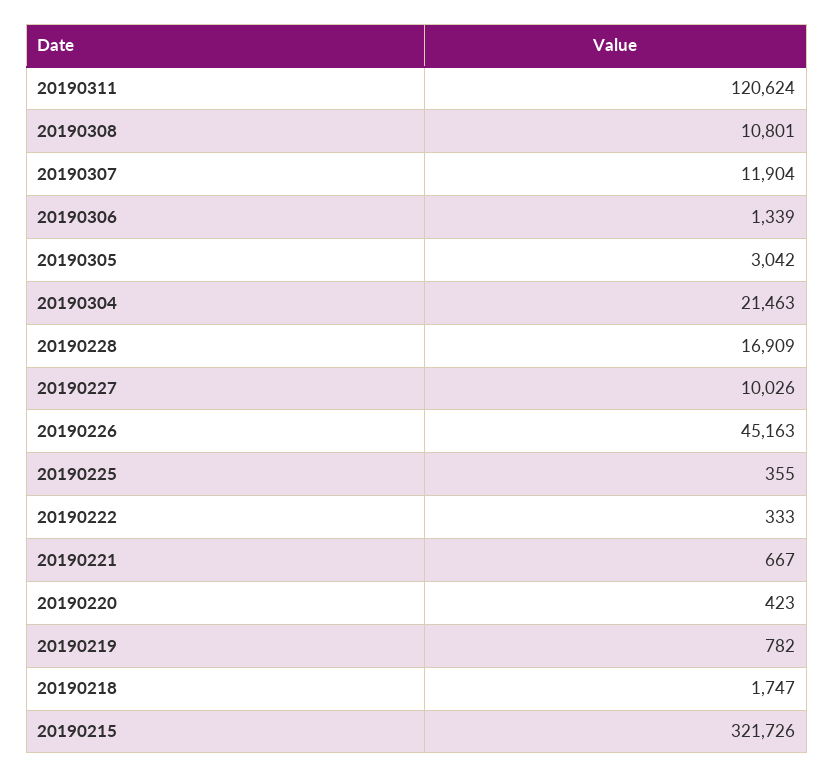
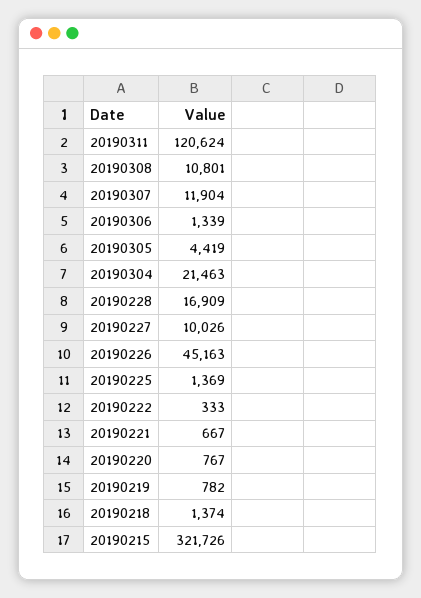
20190305: 3042 -> 4419
20190225: 355 -> 1369
20190220: 423 -> 767
20190218: 1747 -> 1374

